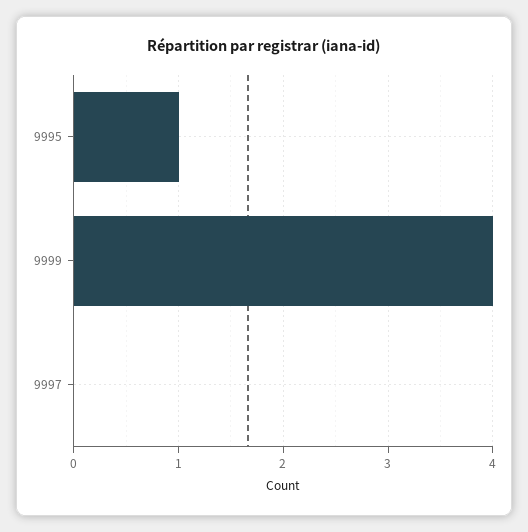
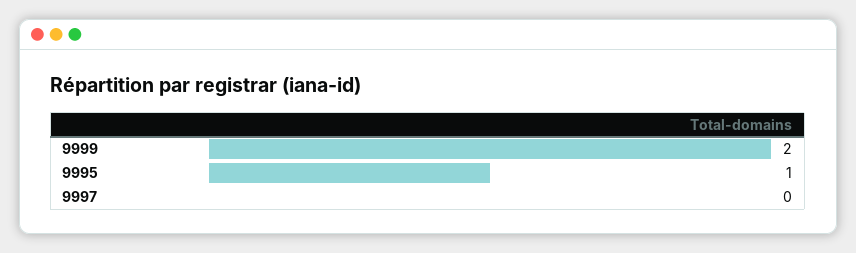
9999: 4 -> 2

